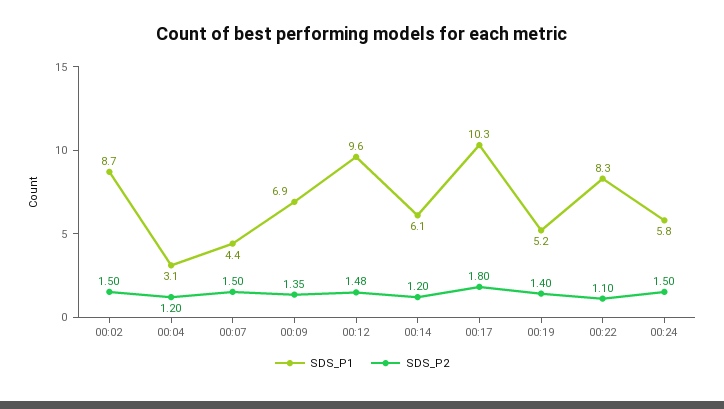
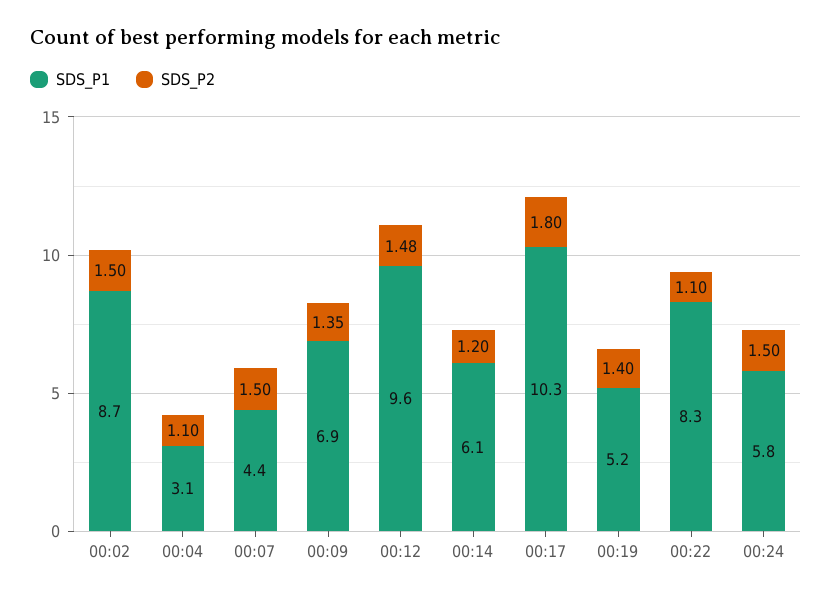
SDS_P2, 00:04: 1.2 -> 1.1

